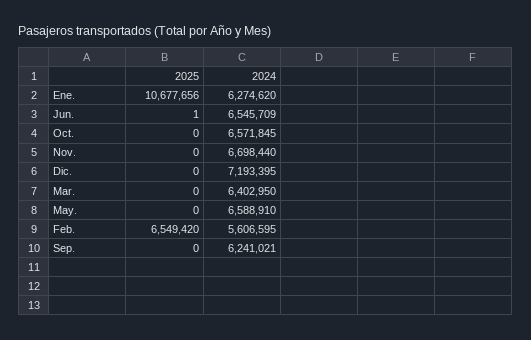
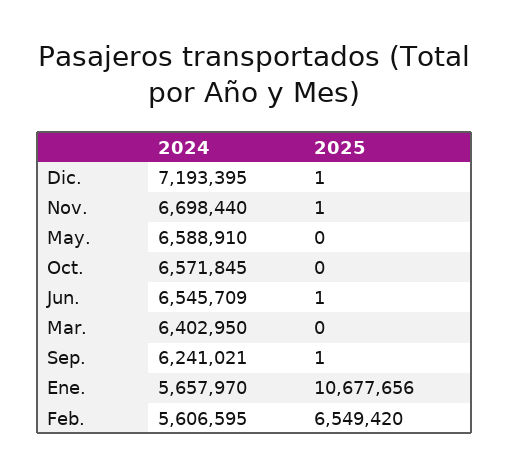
2024, Ene.: 6274620 -> 5657970
2025, Nov.: 0 -> 1
2025, Dic.: 0 -> 1
2025, Sep.: 0 -> 1

